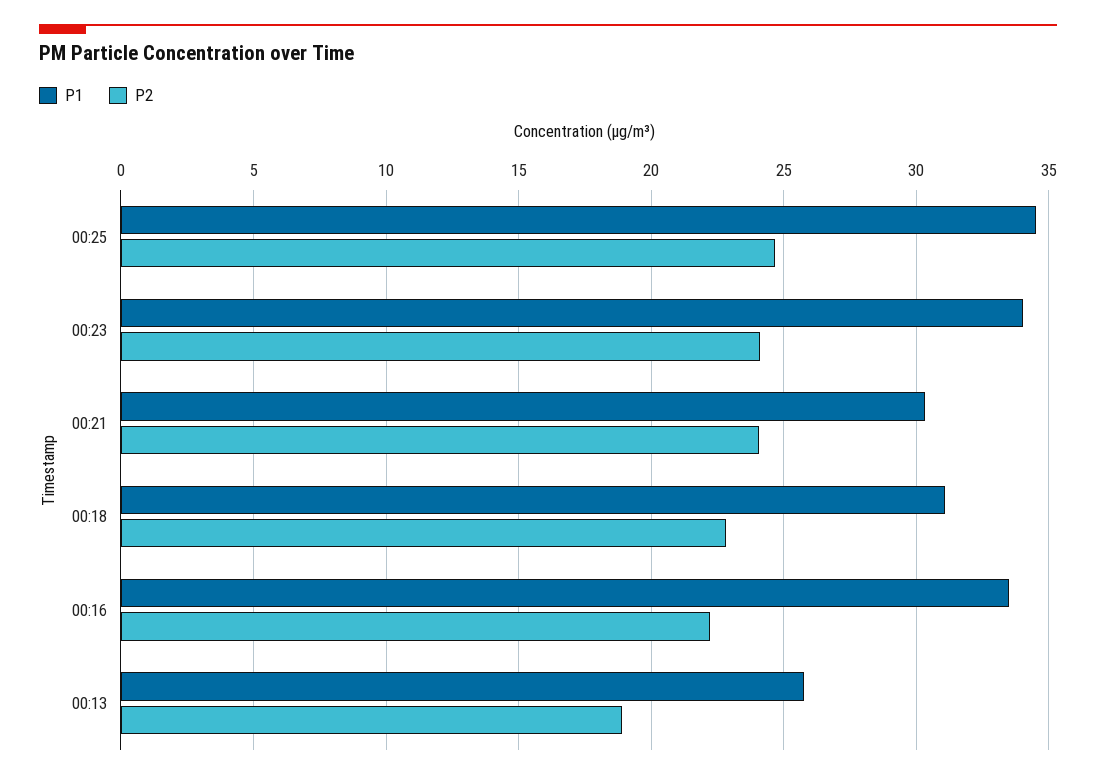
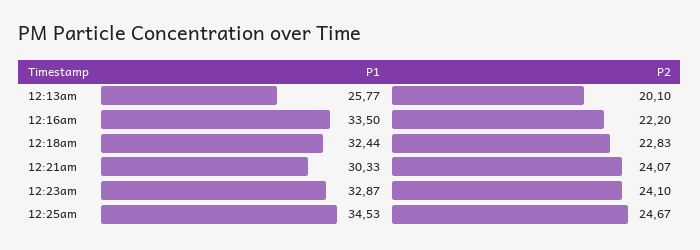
P1, 00:23: 34 -> 32.87
P1, 00:18: 31 -> 32.44
P2, 00:13: 19 -> 20.1

